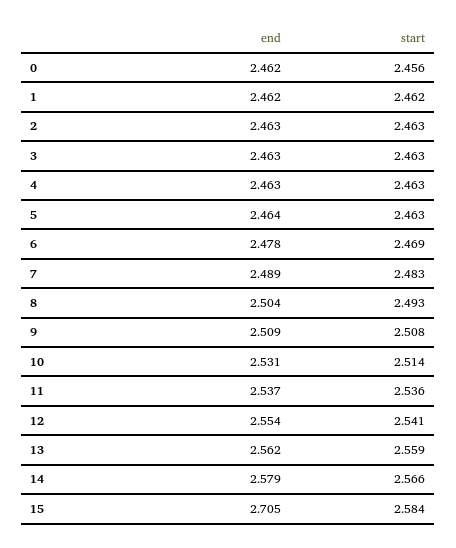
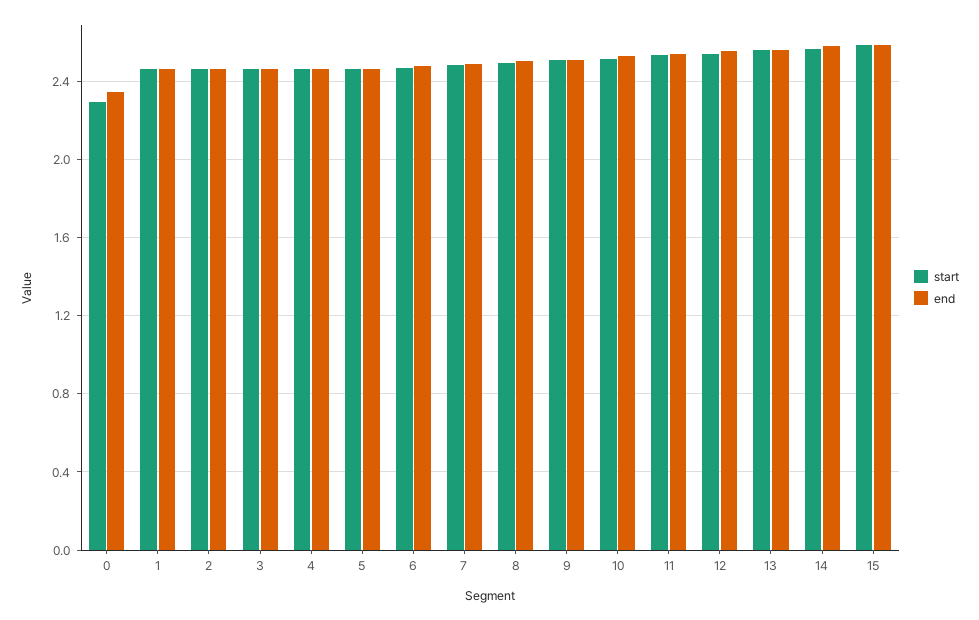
end, 0: 2.462 -> 2.35
start, 0: 2.456 -> 2.3
end, 15: 2.705 -> 2.6

